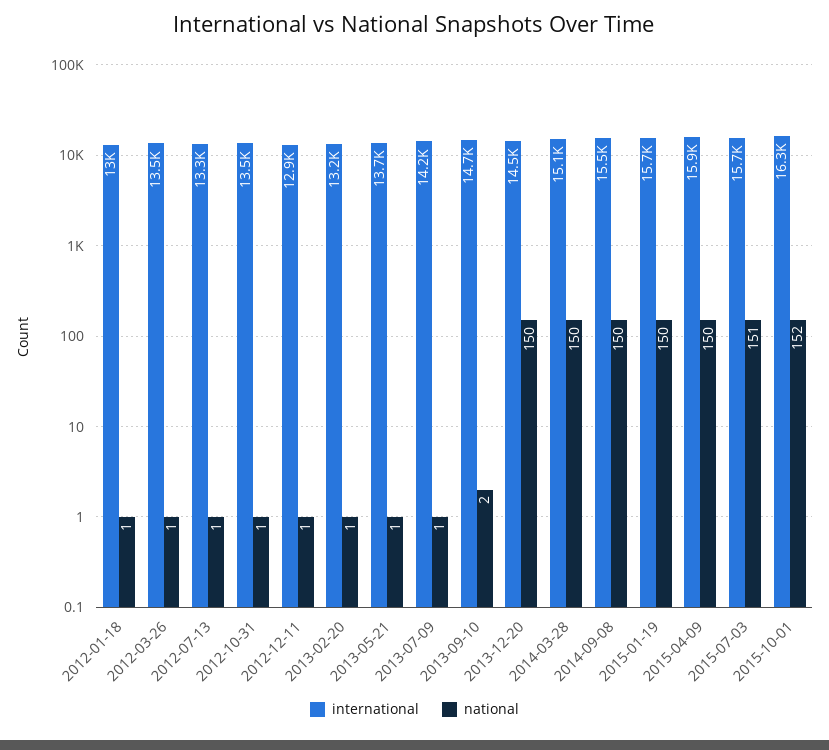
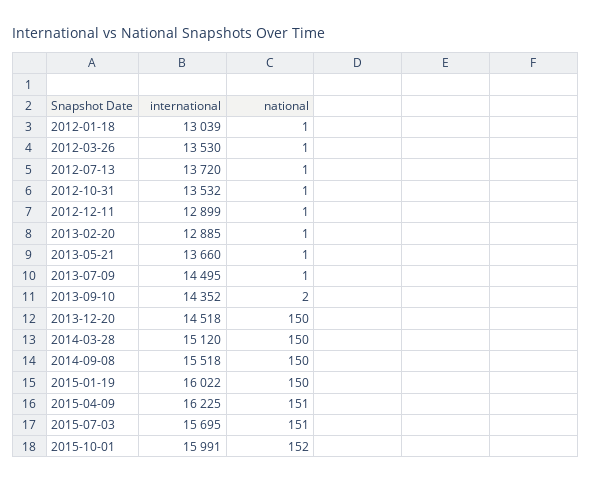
international, 2012-07-13: 13300 -> 13720
international, 2013-02-20: 13200 -> 12885
international, 2013-07-09: 14200 -> 14495
international, 2013-09-10: 14700 -> 14352
international, 2015-01-19: 15700 -> 16022
international, 2015-04-09: 15900 -> 16225
national, 2015-04-09: 150 -> 151
international, 2015-10-01: 16300 -> 15991

